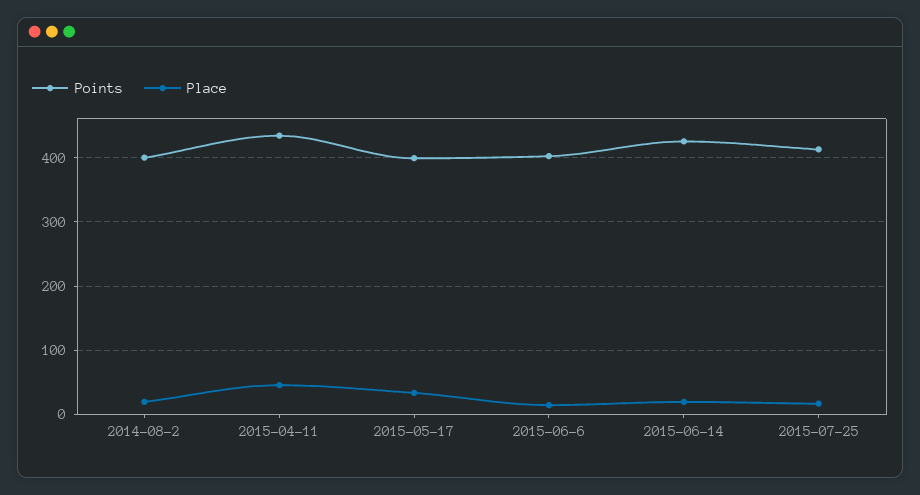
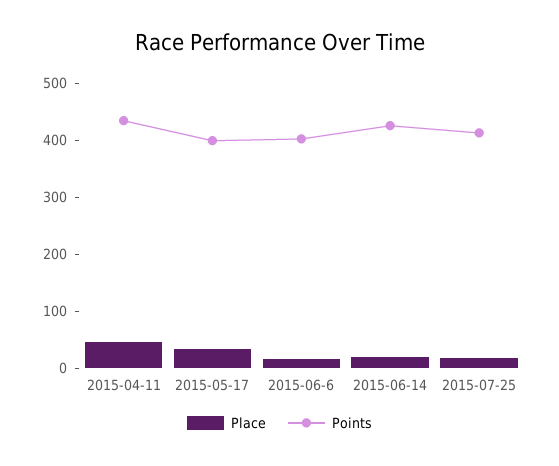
Points, 2014-08-2: 400 -> none
Place, 2014-08-2: 20 -> none

